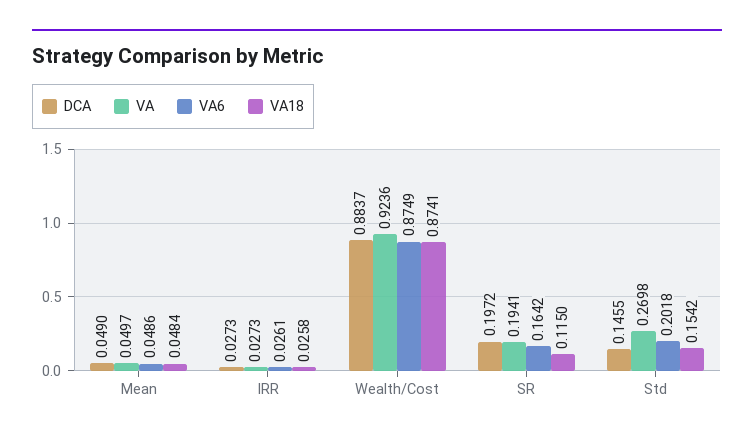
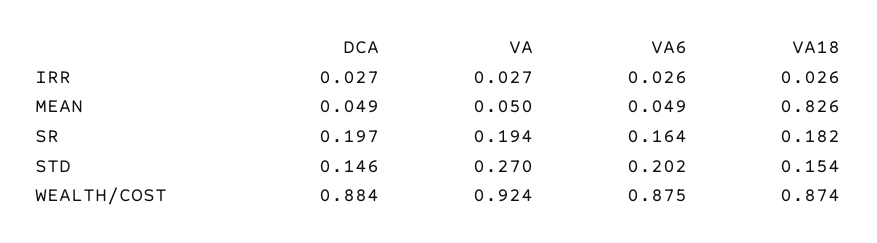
VA18, Mean: 0.0484 -> 0.826
VA18, SR: 0.115 -> 0.182

